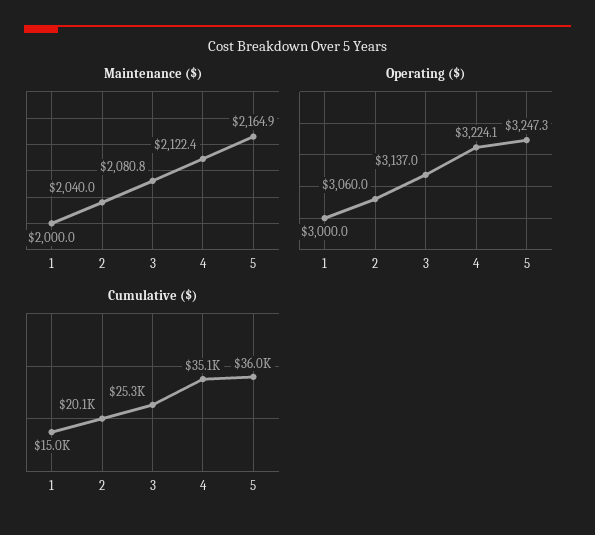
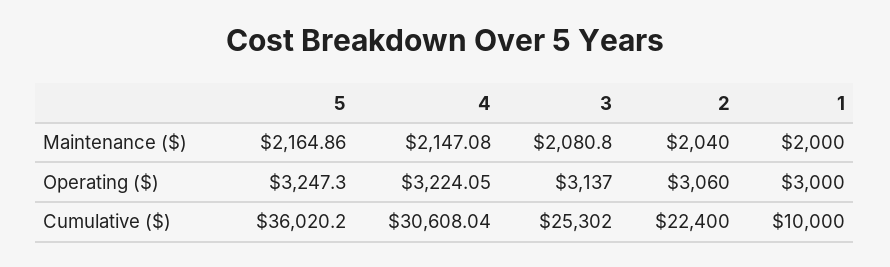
Maintenance ($), 4: 2122.4 -> 2147.08
Cumulative ($), 1: 15000 -> 10000
Cumulative ($), 2: 20100 -> 22400
Cumulative ($), 4: 35100 -> 30608.04

